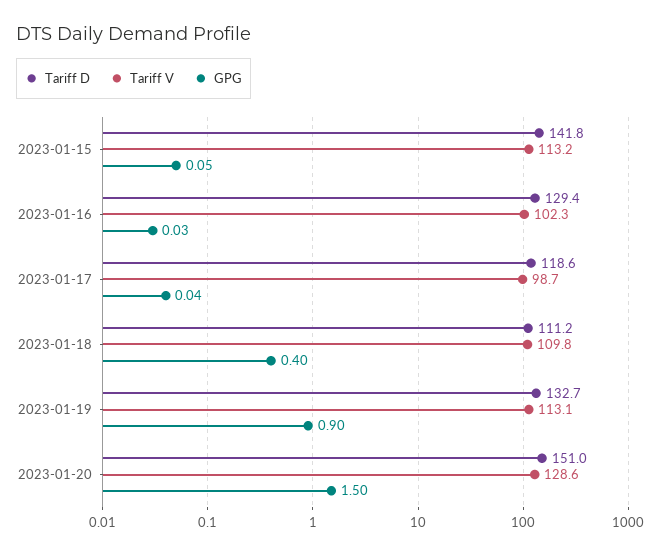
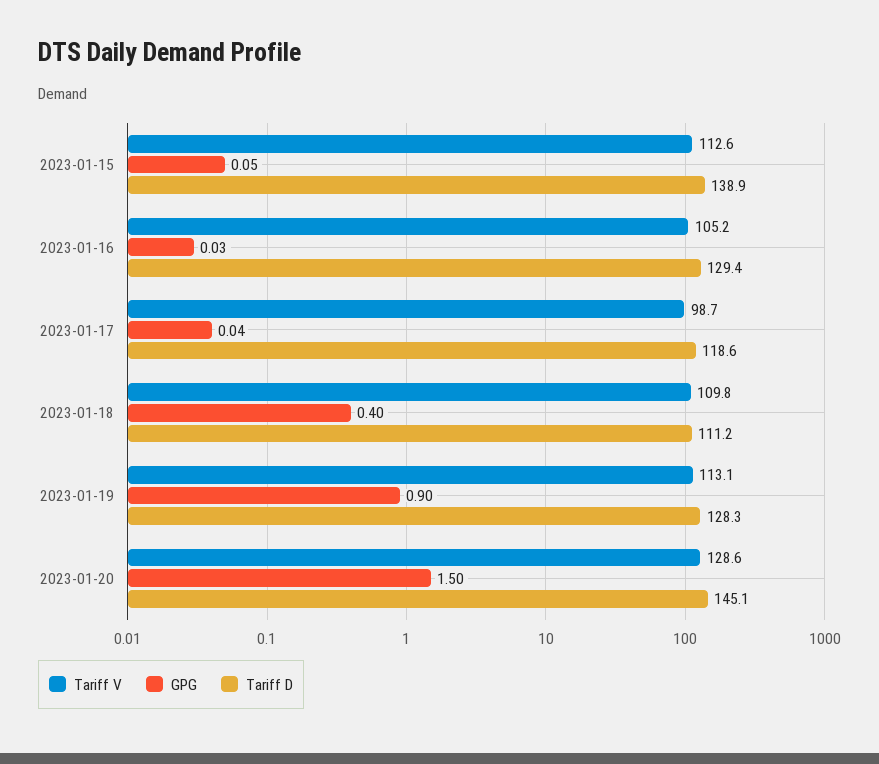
Tariff D, 2023-01-15: 141.8 -> 138.9
Tariff V, 2023-01-15: 113.2 -> 112.6
Tariff V, 2023-01-16: 102.3 -> 105.2
Tariff D, 2023-01-19: 132.7 -> 128.3
Tariff D, 2023-01-20: 151 -> 145.1

